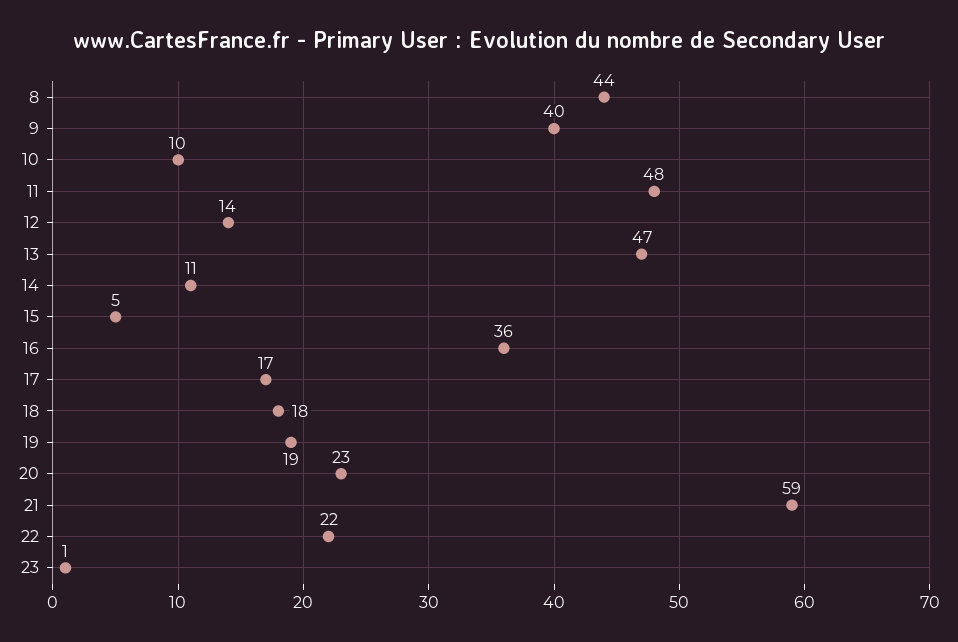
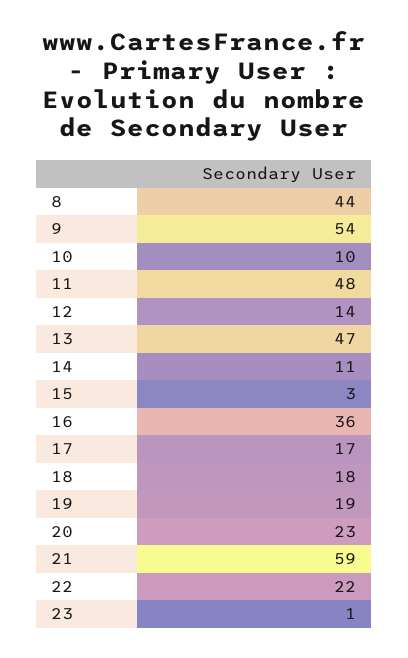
9: 40 -> 54
15: 5 -> 3

